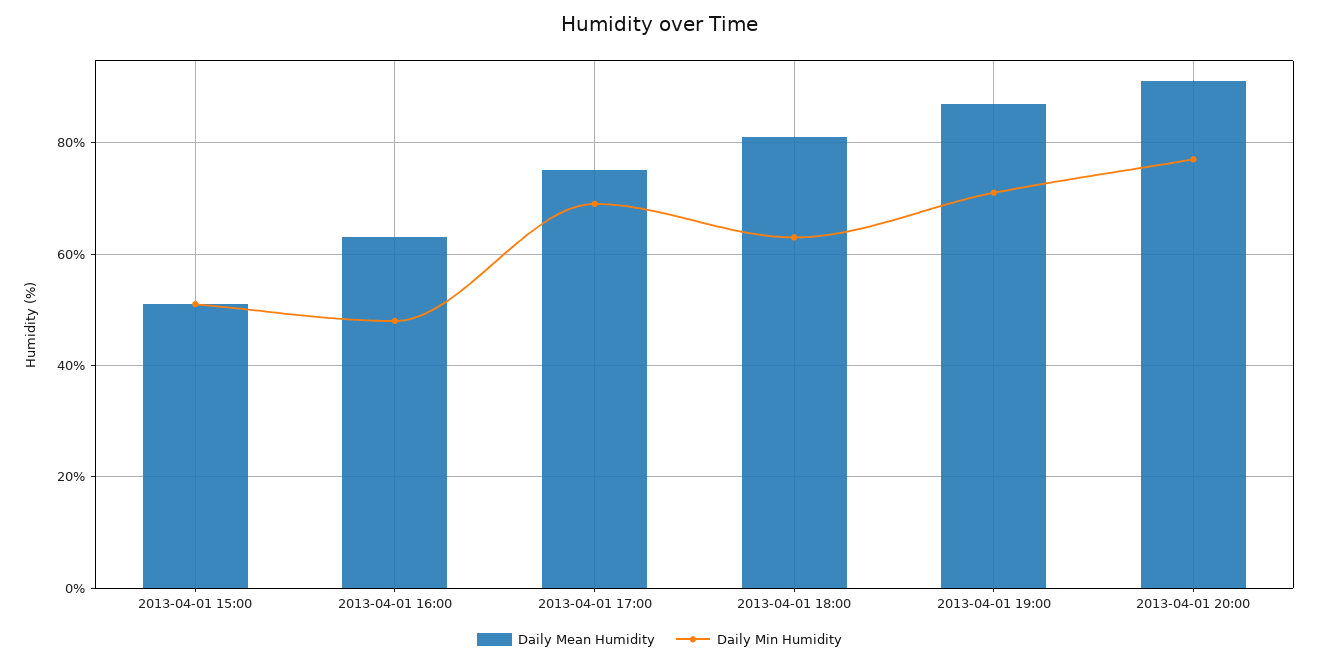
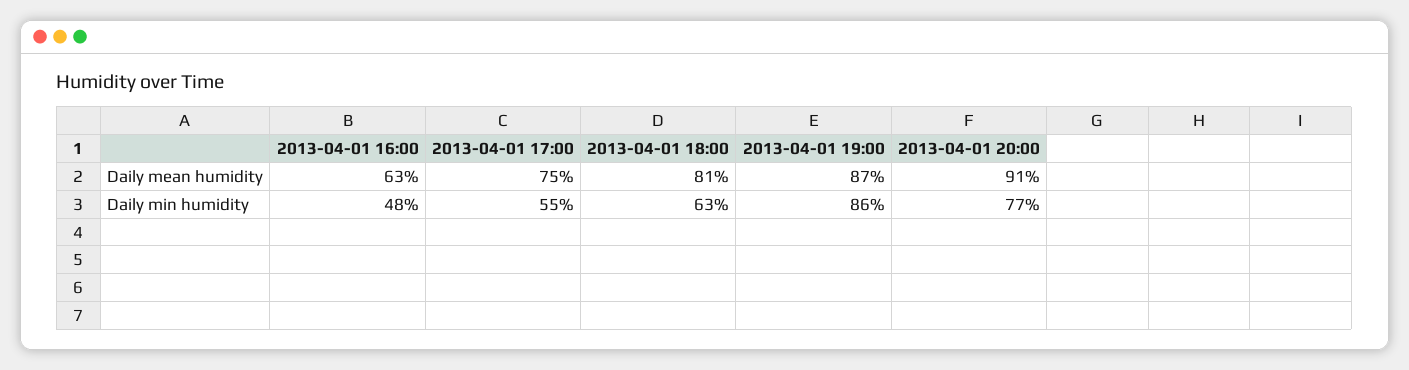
Daily Mean Humidity, 2013-04-01 15:00: 50 -> none
Daily Min Humidity, 2013-04-01 15:00: 50 -> none
Daily Min Humidity, 2013-04-01 17:00: 70 -> 55
Daily Min Humidity, 2013-04-01 19:00: 70 -> 86

